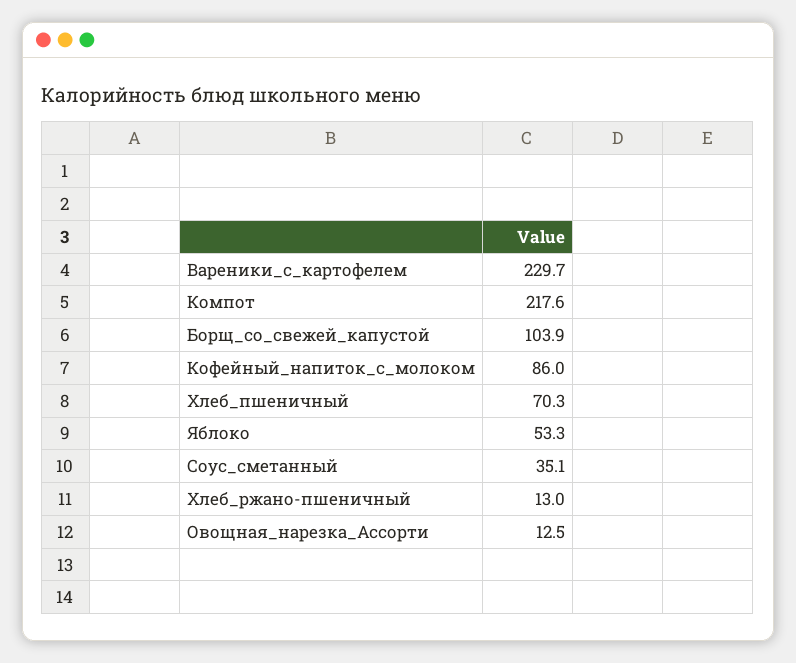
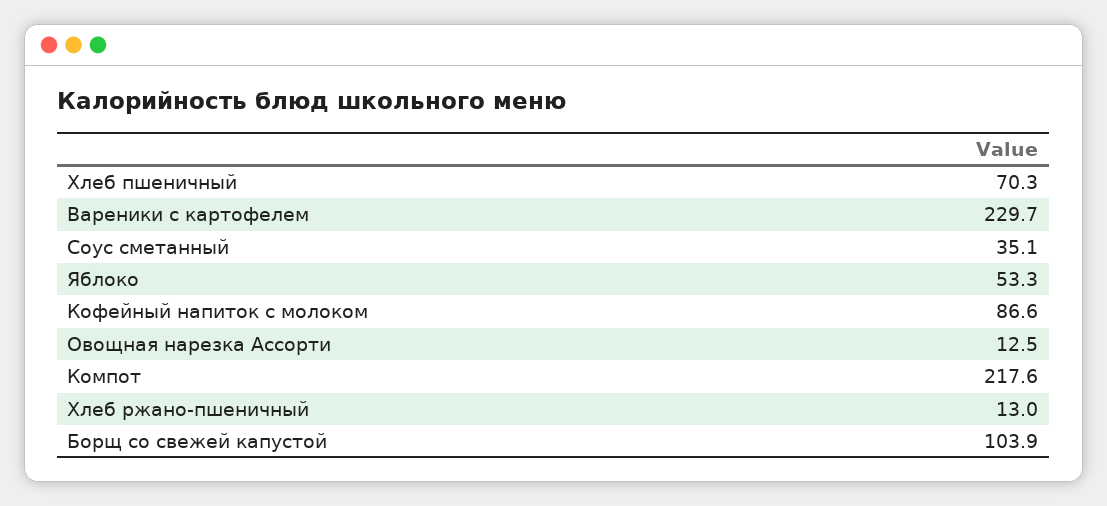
Кофейный_напиток_с_молоком: 86 -> 86.6

